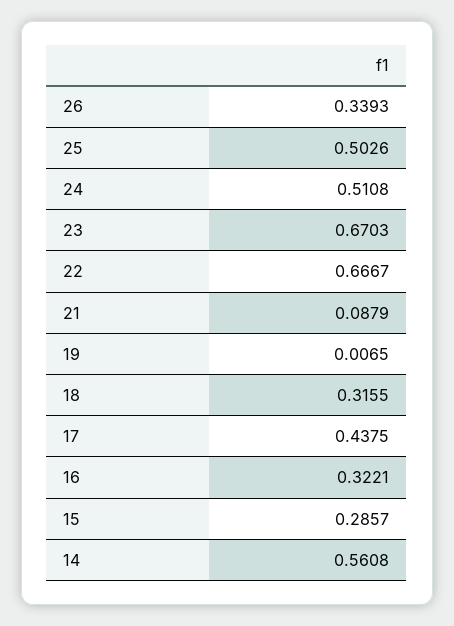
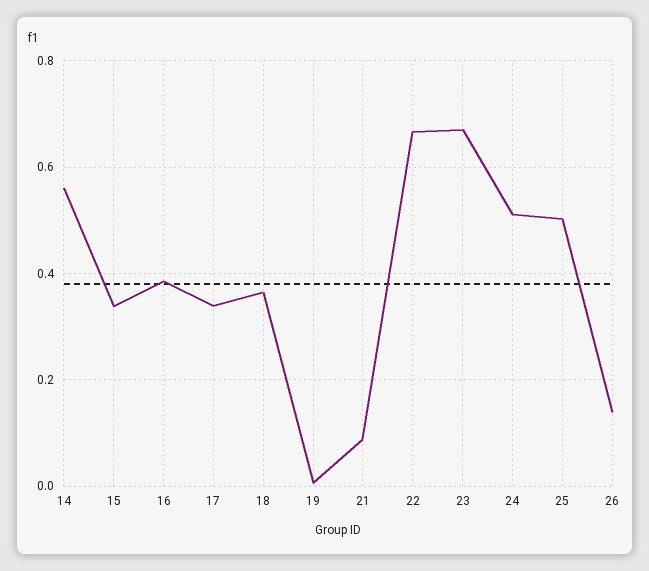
26: 0.3393 -> 0.14
18: 0.3155 -> 0.36
17: 0.4375 -> 0.34
16: 0.3221 -> 0.38
15: 0.2857 -> 0.34

